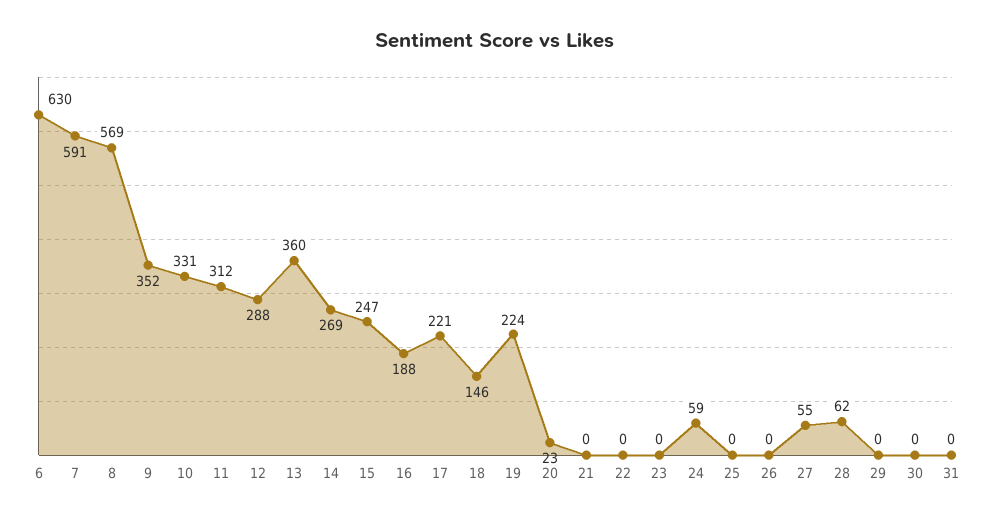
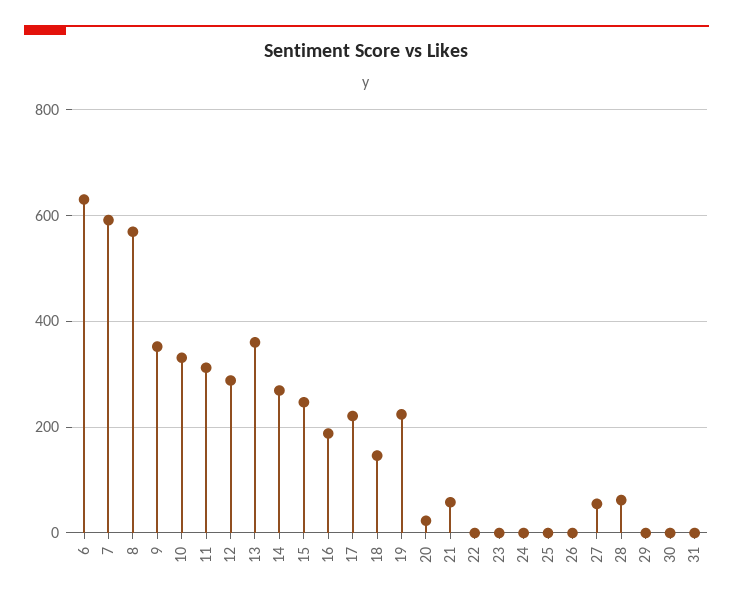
21: 0 -> 60
24: 59 -> 0

